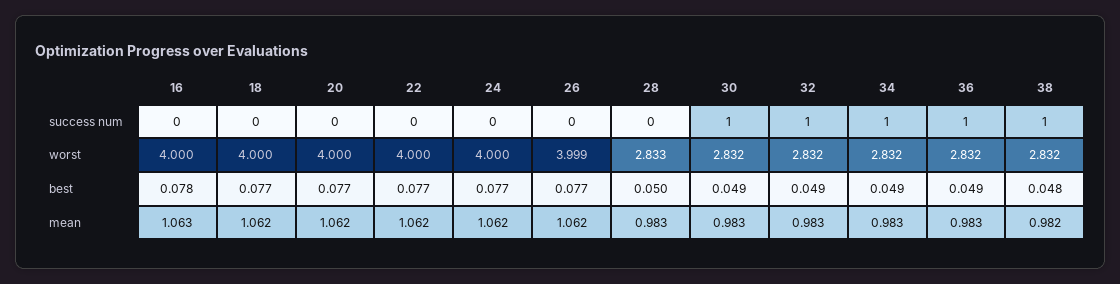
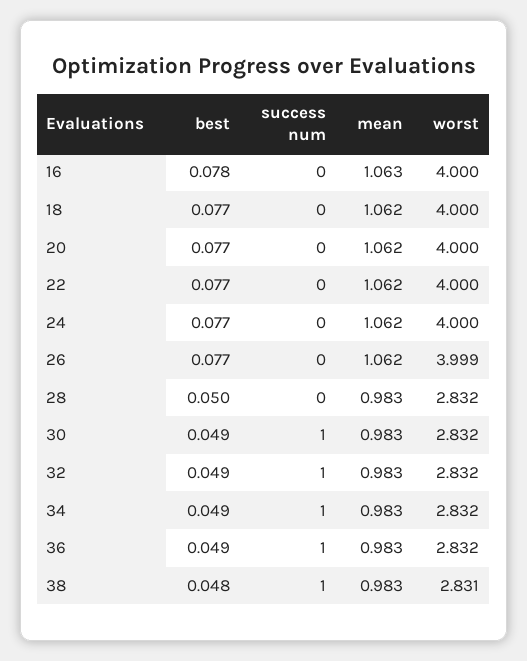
28, worst: 2.833 -> 2.832
38, worst: 2.832 -> 2.831
38, mean: 0.982 -> 0.983

